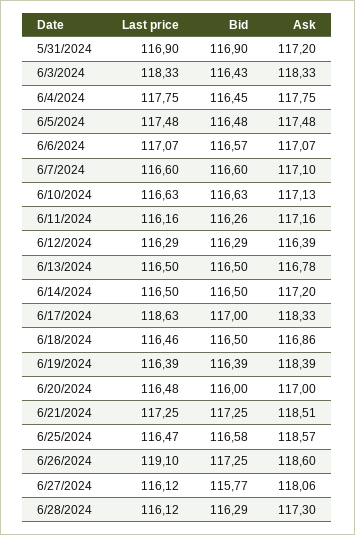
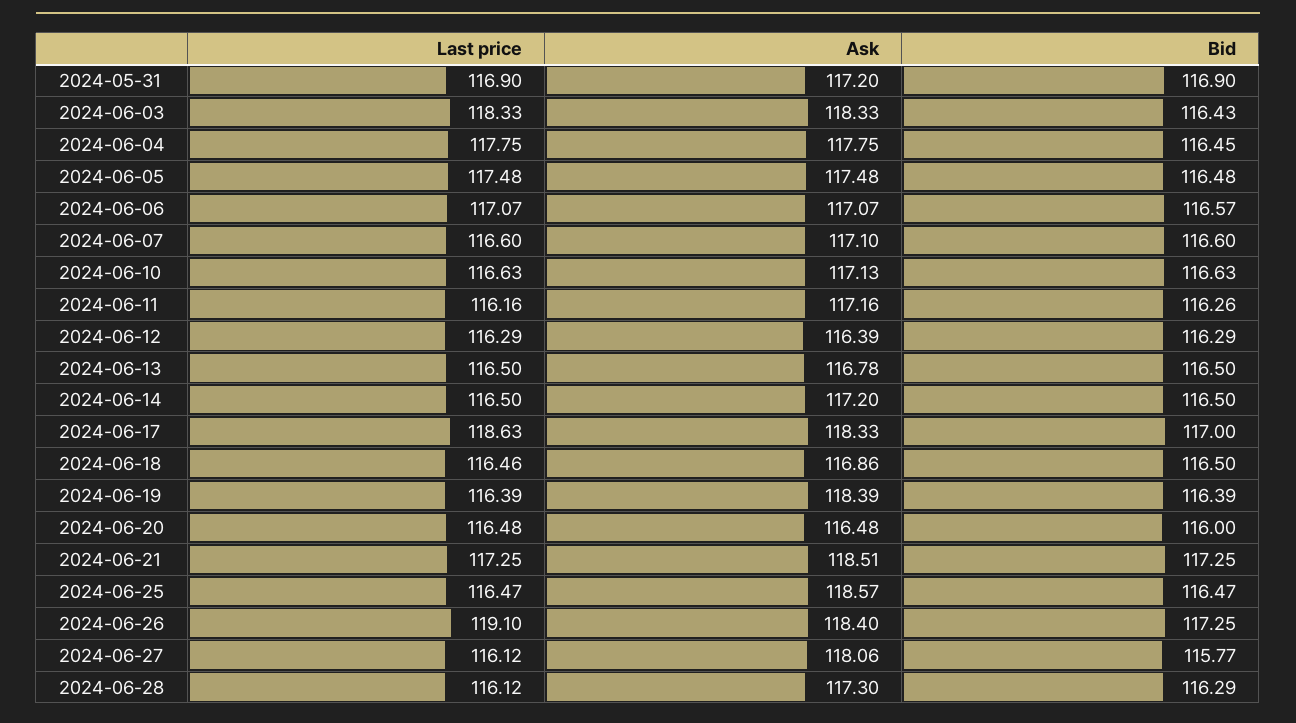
Ask, 6/20/2024: 117 -> 116.48
Bid, 6/25/2024: 116.58 -> 116.47
Ask, 6/26/2024: 118.6 -> 118.4

